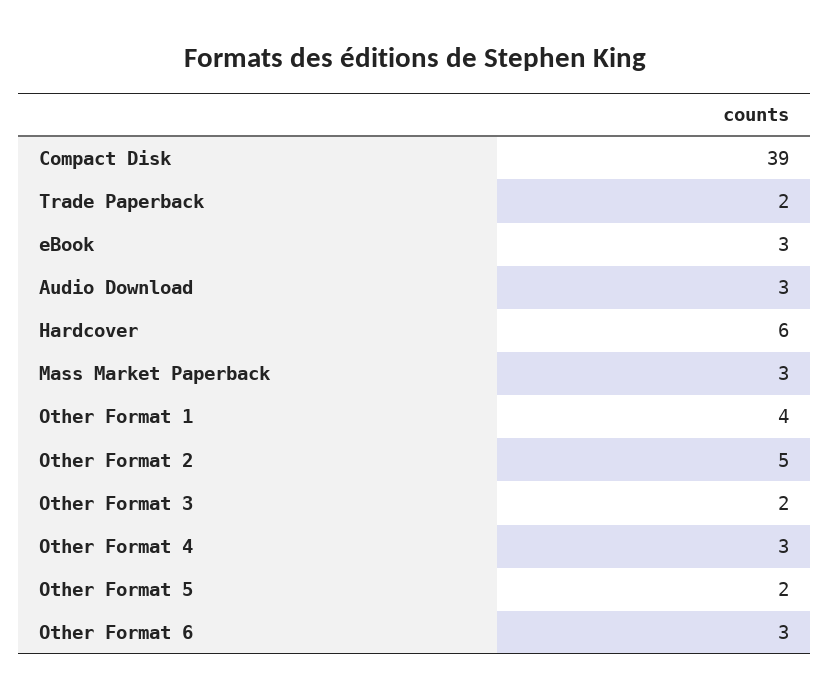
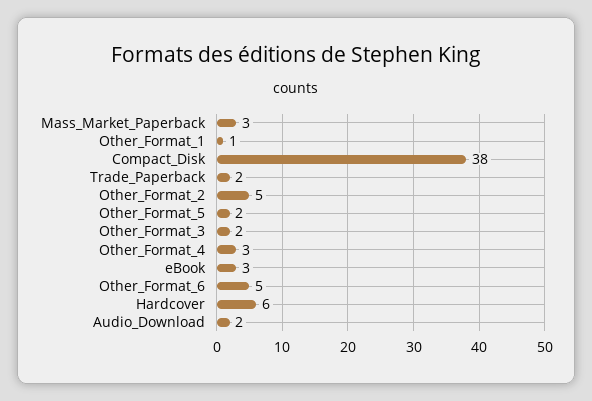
Compact Disk: 39 -> 38
Audio Download: 3 -> 2
Other Format 1: 4 -> 1
Other Format 6: 3 -> 5

